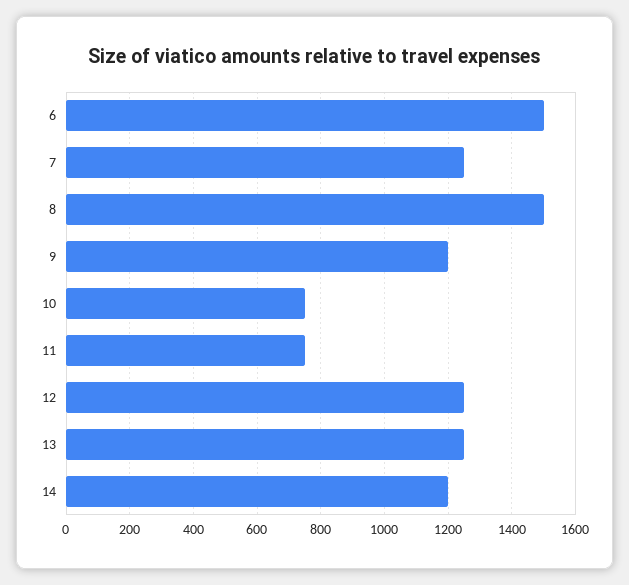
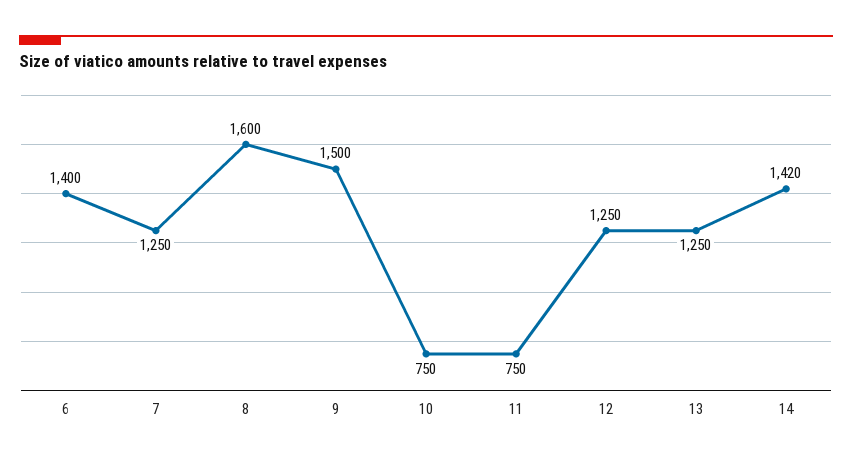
6: 1500 -> 1400
8: 1500 -> 1600
9: 1200 -> 1500
14: 1200 -> 1420

